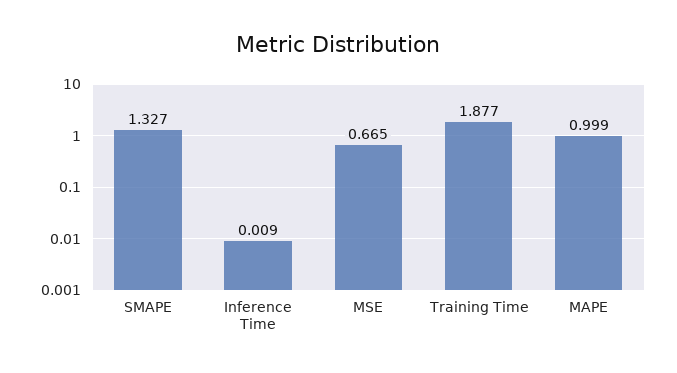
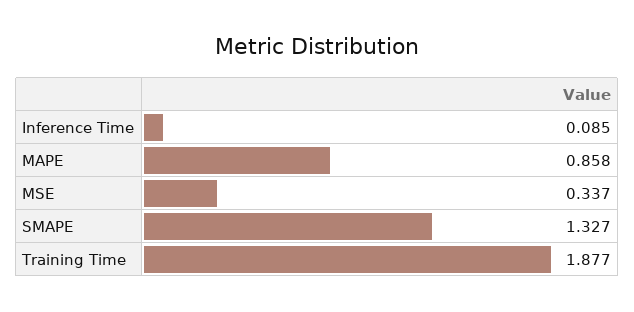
Inference Time: 0.009 -> 0.085
MSE: 0.665 -> 0.337
MAPE: 0.999 -> 0.858

